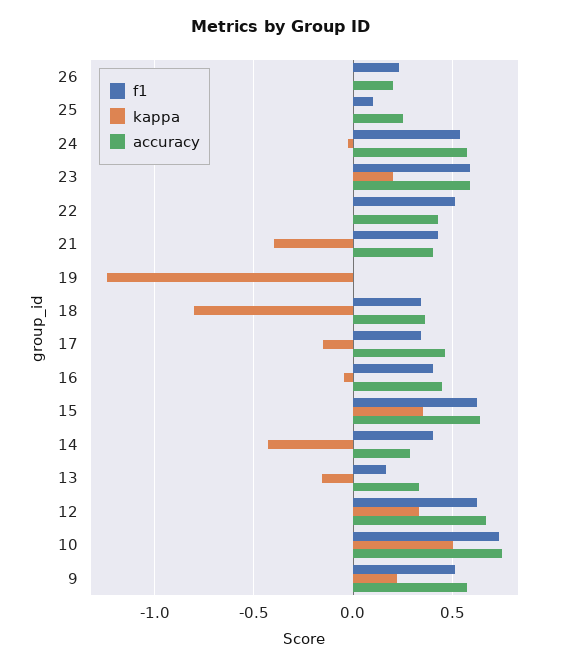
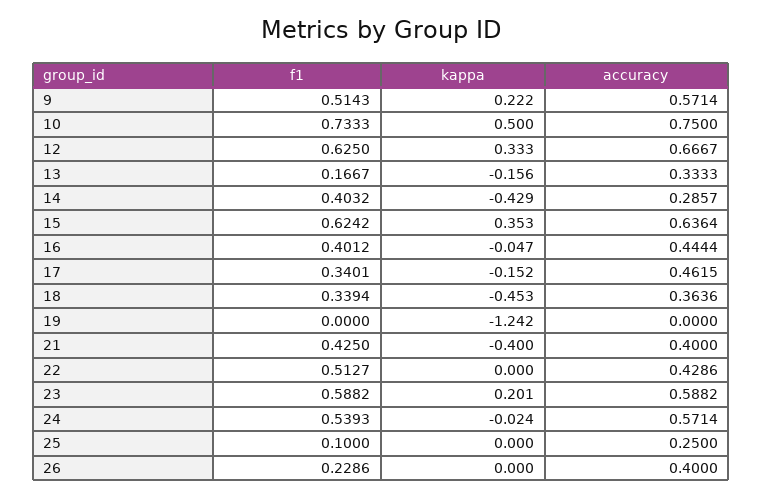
accuracy, 26: 0.2 -> 0.4
kappa, 18: -0.8 -> -0.453

